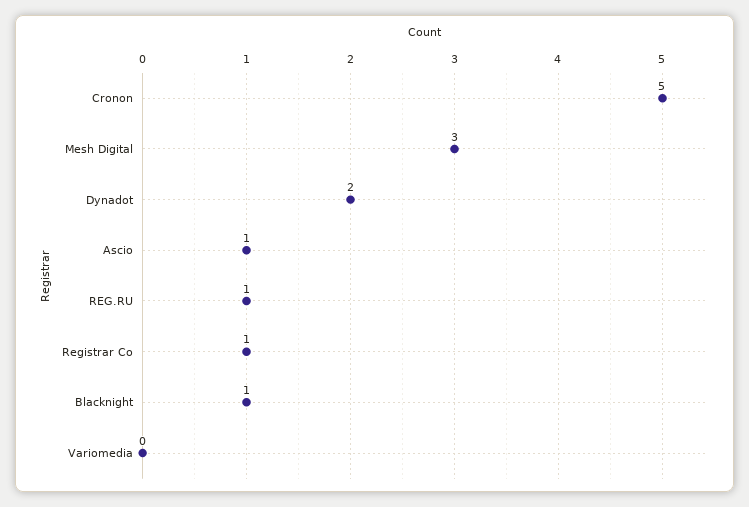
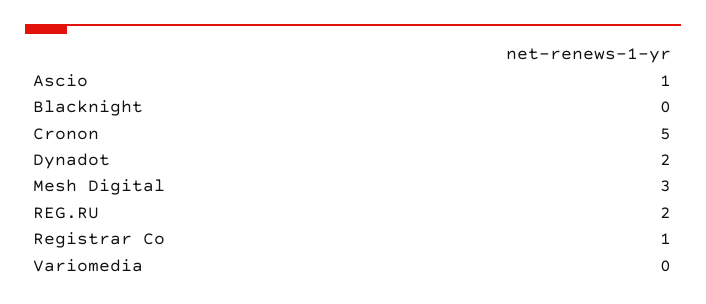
REG.RU: 1 -> 2
Blacknight: 1 -> 0

